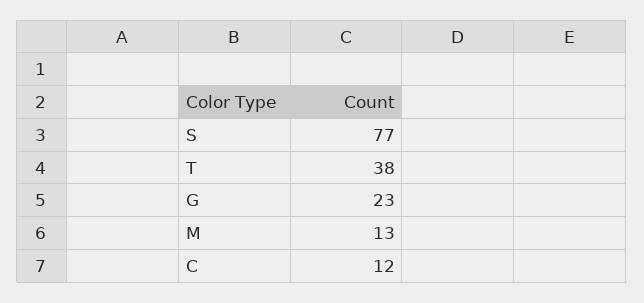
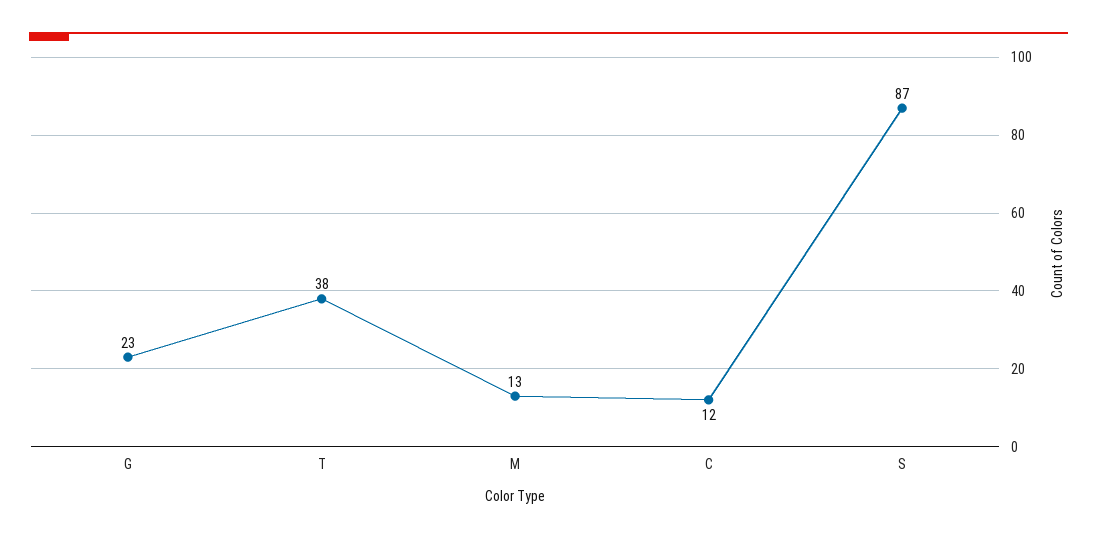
S: 77 -> 87

